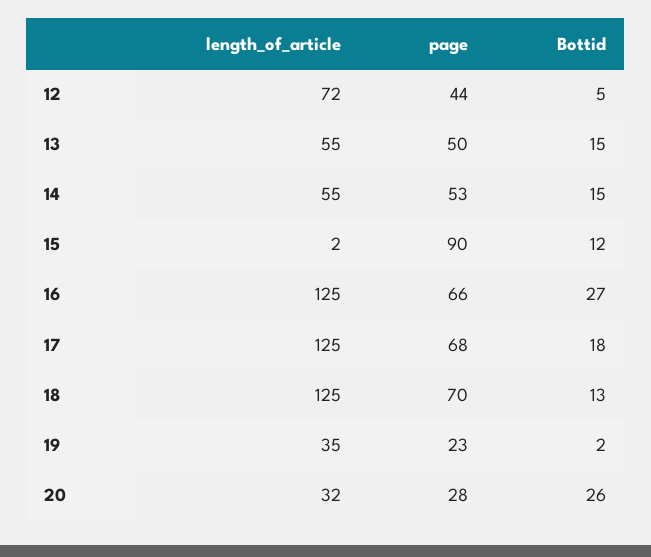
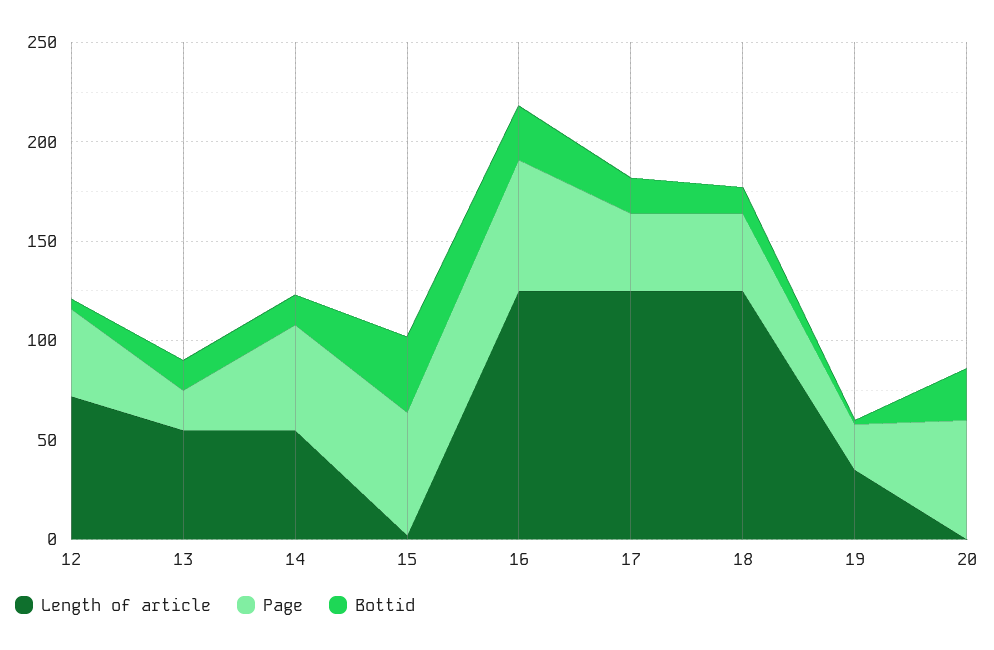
page, 13: 50 -> 20
page, 15: 90 -> 60
Bottid, 15: 12 -> 40
page, 17: 68 -> 40
page, 18: 70 -> 40
length_of_article, 20: 32 -> 0
page, 20: 28 -> 60

